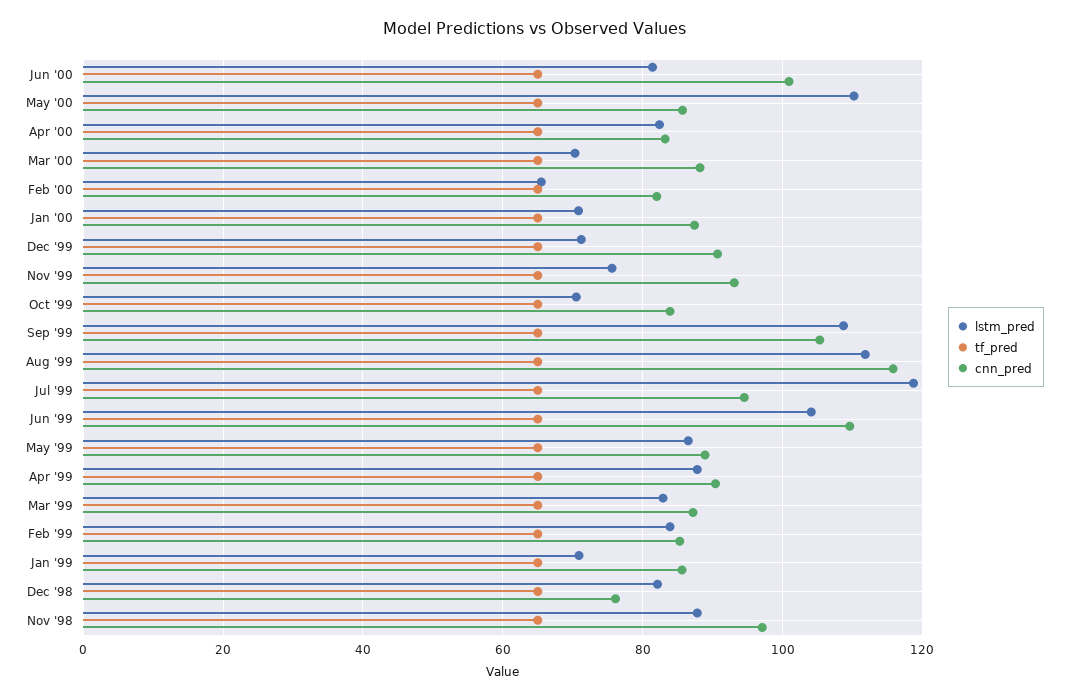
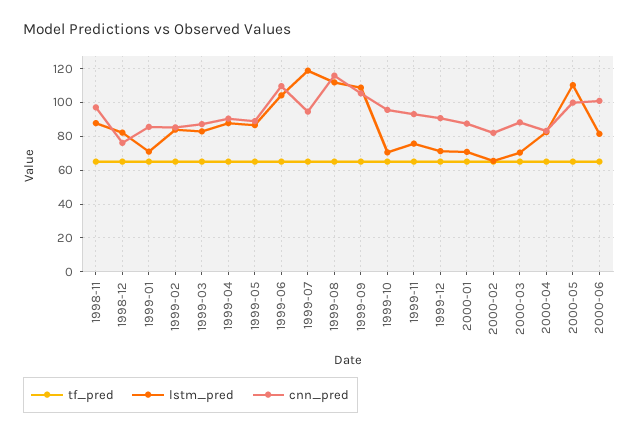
cnn_pred, May '00: 86 -> 100
cnn_pred, Oct '99: 84 -> 95

